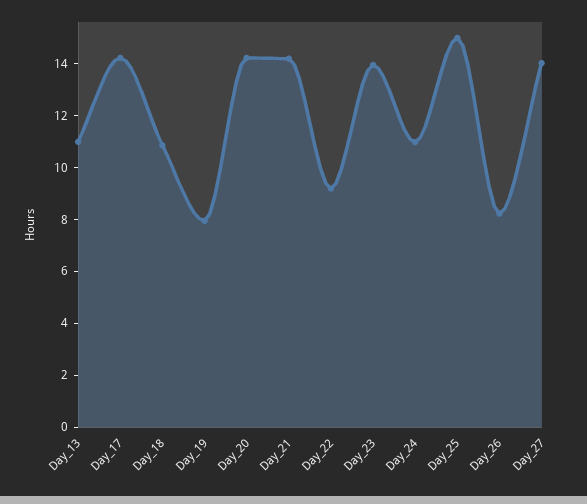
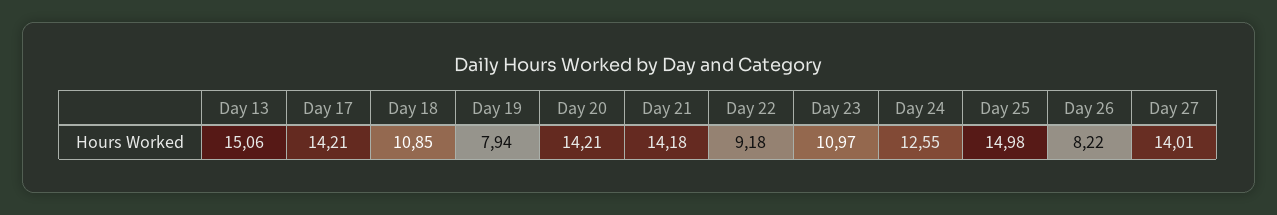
Day_13: 11 -> 15.06
Day_23: 14 -> 10.97
Day_24: 11 -> 12.55

